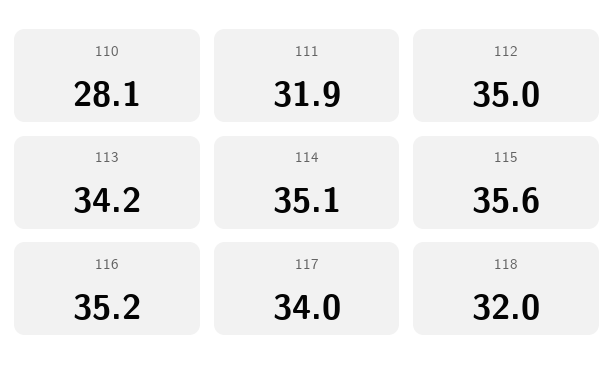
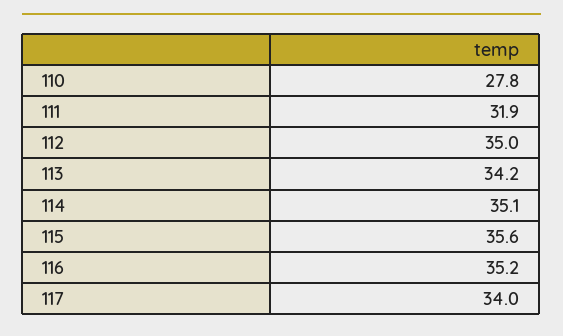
110: 28.1 -> 27.8
118: 32 -> none

